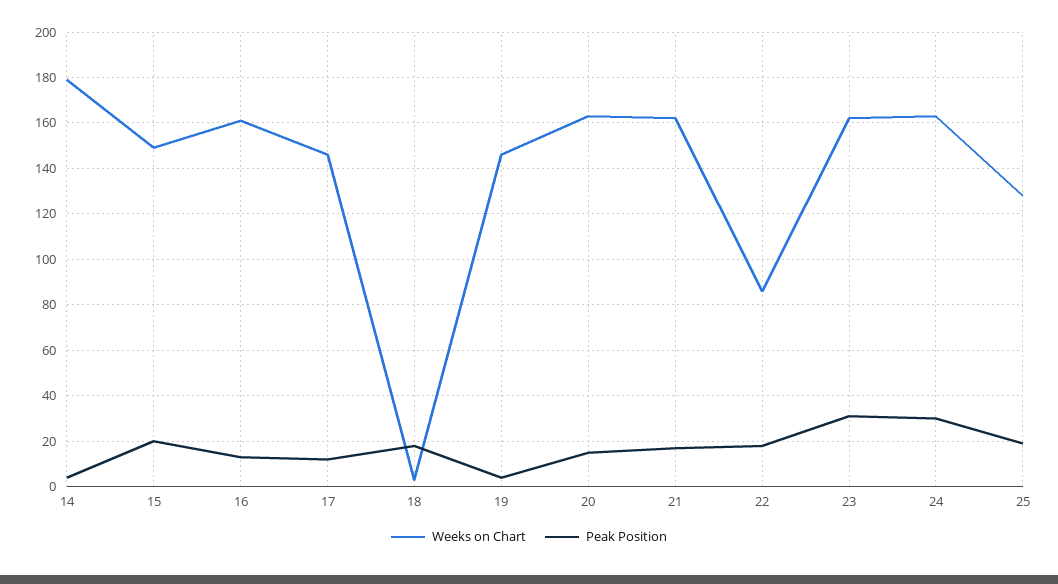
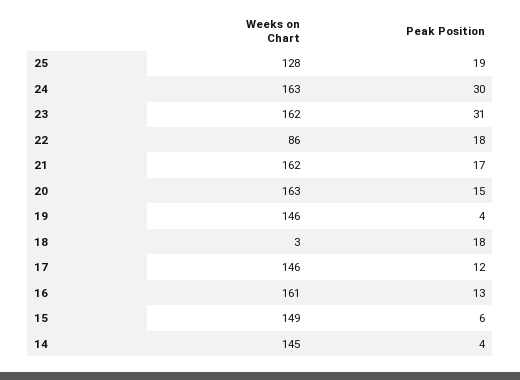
Weeks on Chart, 14: 180 -> 145
Peak Position, 15: 20 -> 6

